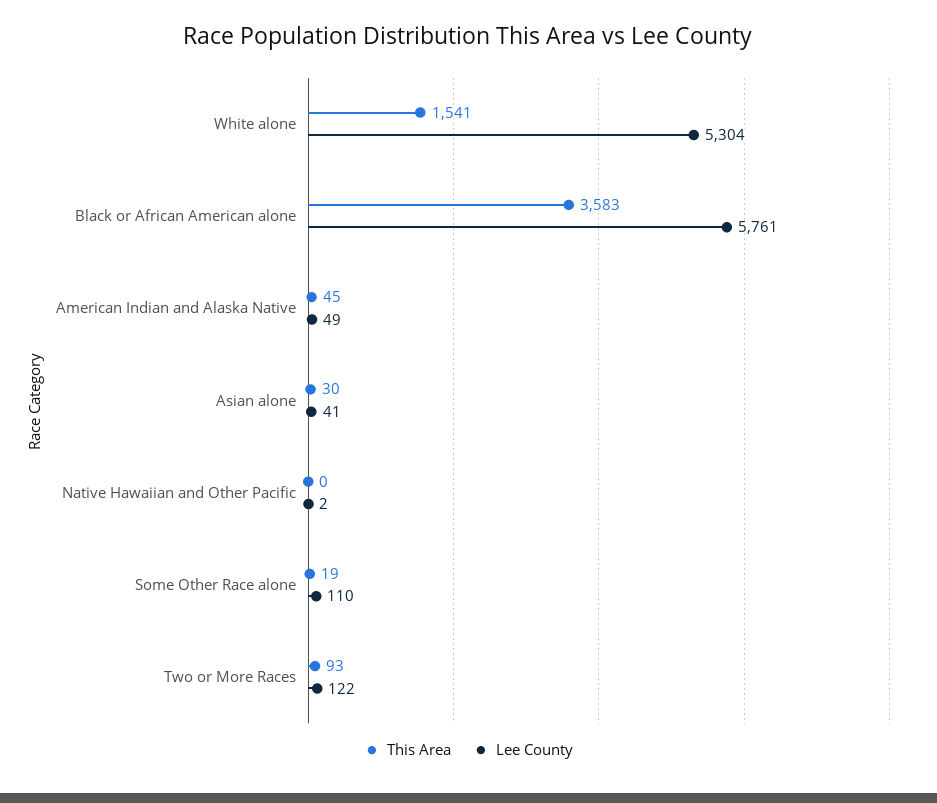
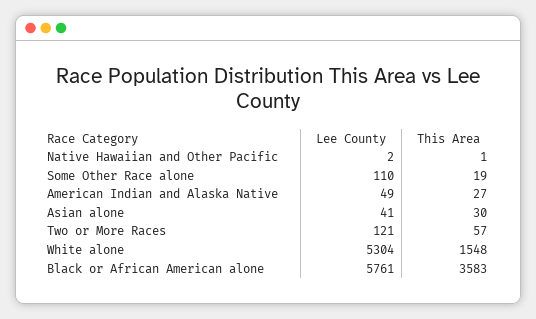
This Area, White alone: 1541 -> 1548
This Area, American Indian and Alaska Native: 45 -> 27
This Area, Native Hawaiian and Other Pacific: 0 -> 1
This Area, Two or More Races: 93 -> 57
Lee County, Two or More Races: 122 -> 121

